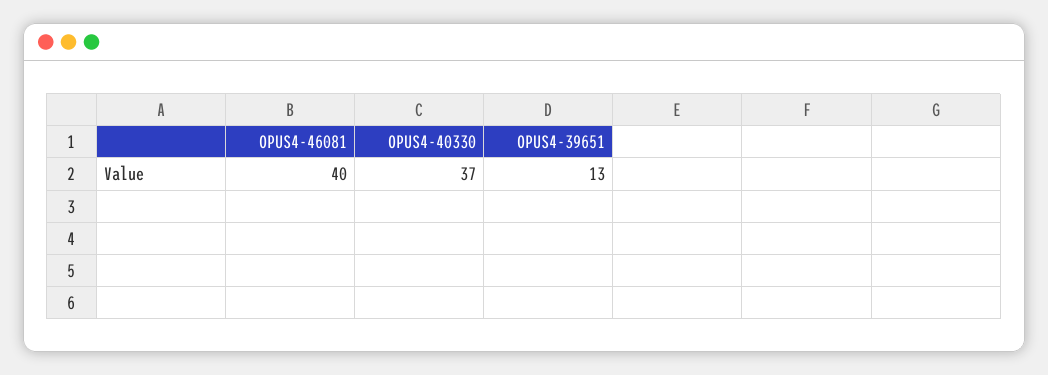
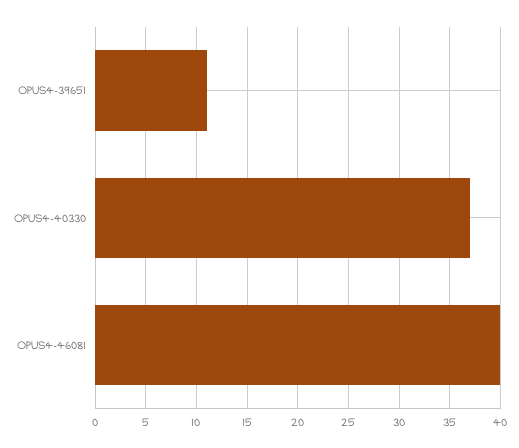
OPUS4-39651: 13 -> 11

